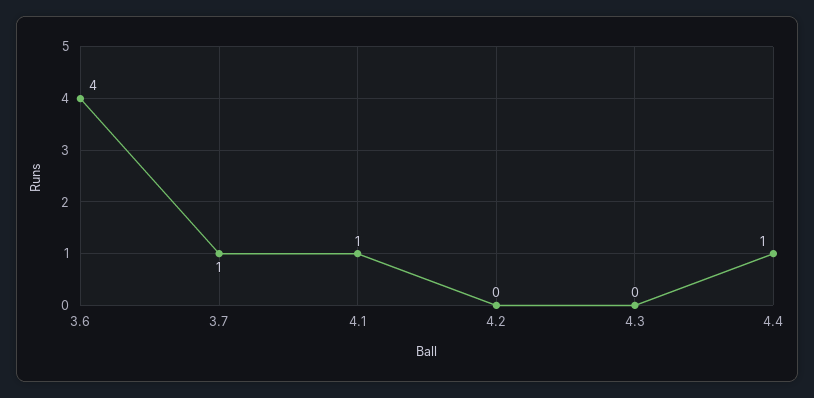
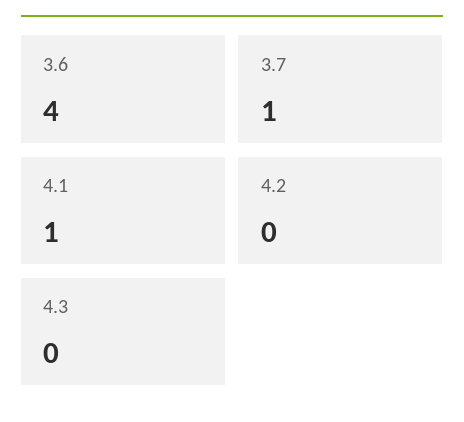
4.4: 1 -> none

